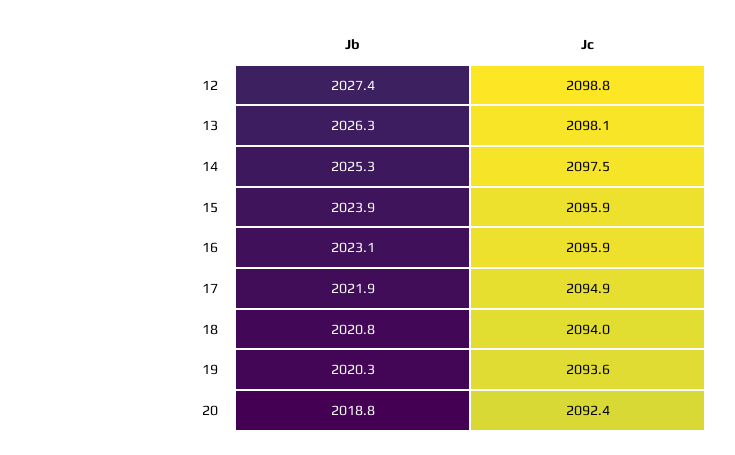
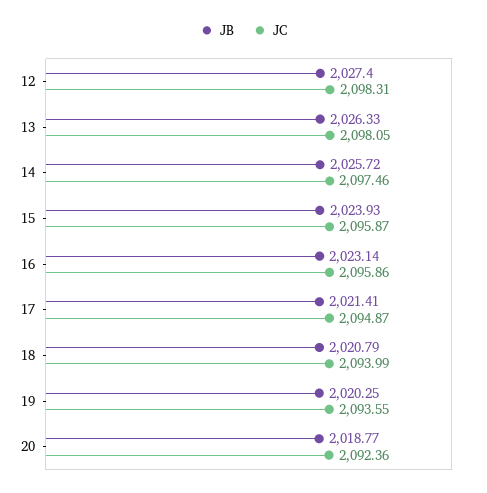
Jc, 12: 2098.8 -> 2098.31
Jb, 14: 2025.3 -> 2025.72
Jb, 17: 2021.9 -> 2021.41

